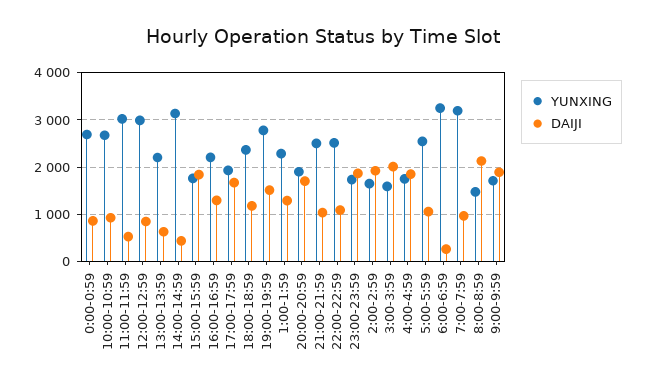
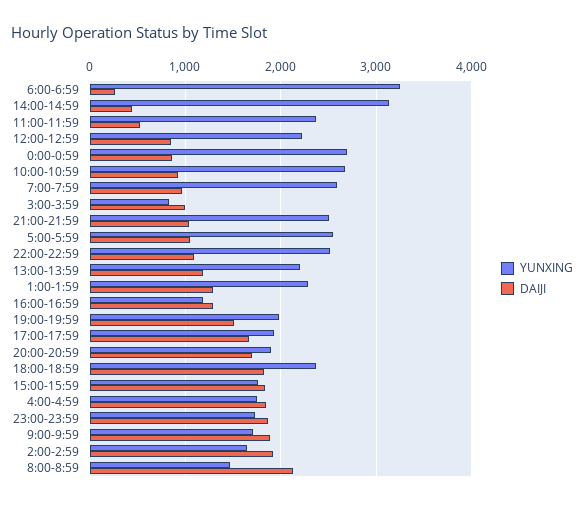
YUNXING, 11:00-11:59: 3000 -> 2400
YUNXING, 12:00-12:59: 3000 -> 2200
DAIJI, 13:00-13:59: 600 -> 1200
YUNXING, 16:00-16:59: 2200 -> 1200
DAIJI, 18:00-18:59: 1200 -> 1800
YUNXING, 19:00-19:59: 2800 -> 2000
YUNXING, 3:00-3:59: 1600 -> 800
DAIJI, 3:00-3:59: 2000 -> 1000
YUNXING, 7:00-7:59: 3200 -> 2600

